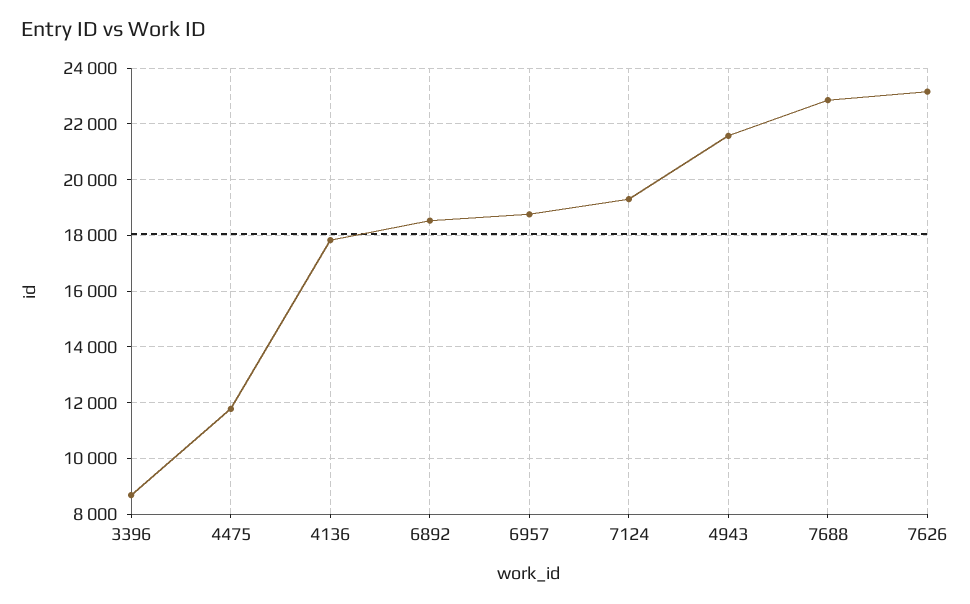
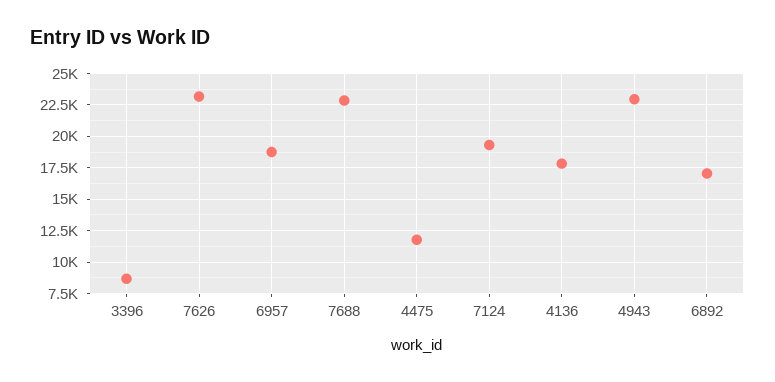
6892: 18500 -> 17000
4943: 21500 -> 23000

